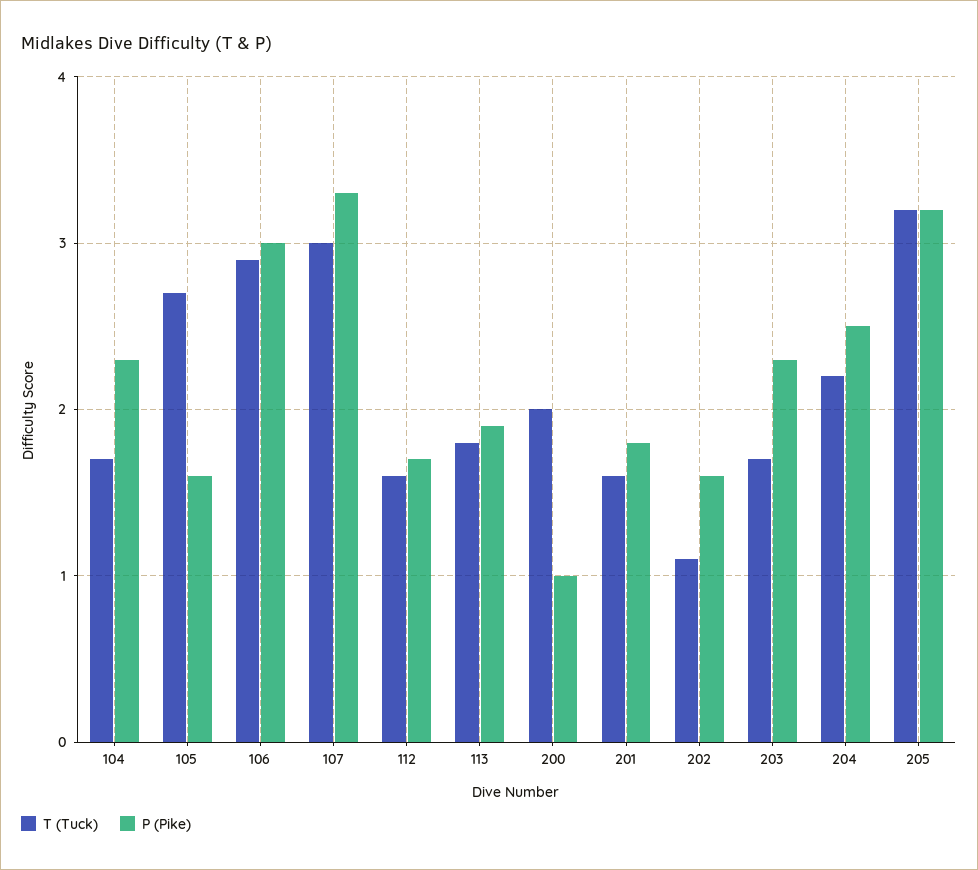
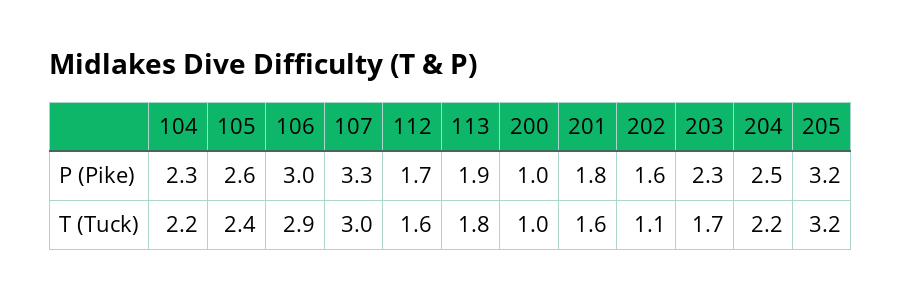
T (Tuck), 104: 1.7 -> 2.2
T (Tuck), 105: 2.7 -> 2.4
P (Pike), 105: 1.6 -> 2.6
T (Tuck), 200: 2 -> 1

